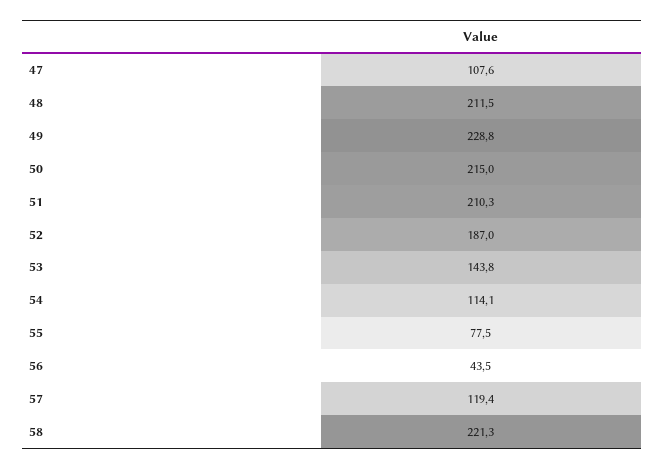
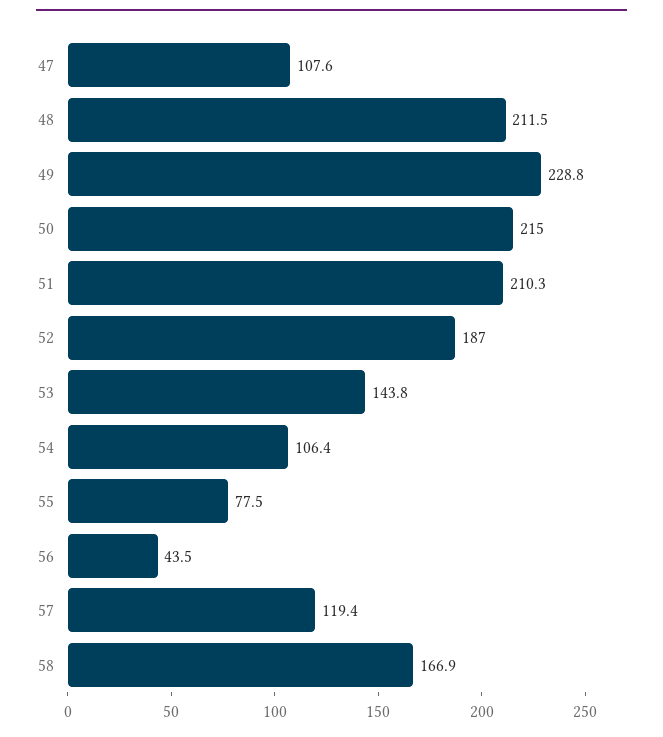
54: 114.1 -> 106.4
58: 221.3 -> 166.9

